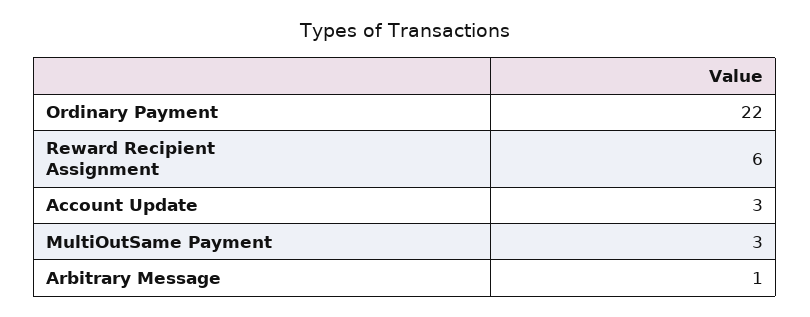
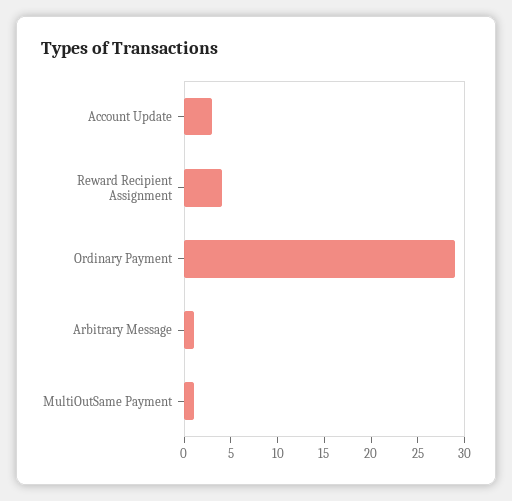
Ordinary Payment: 22 -> 29
Reward Recipient Assignment: 6 -> 4
MultiOutSame Payment: 3 -> 1

